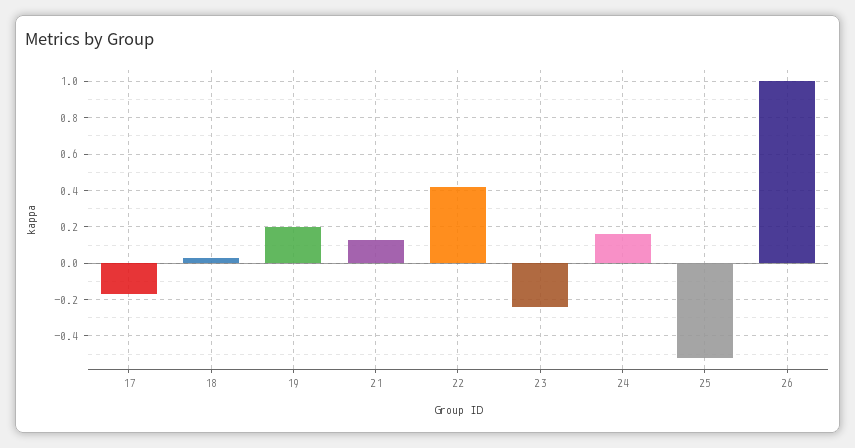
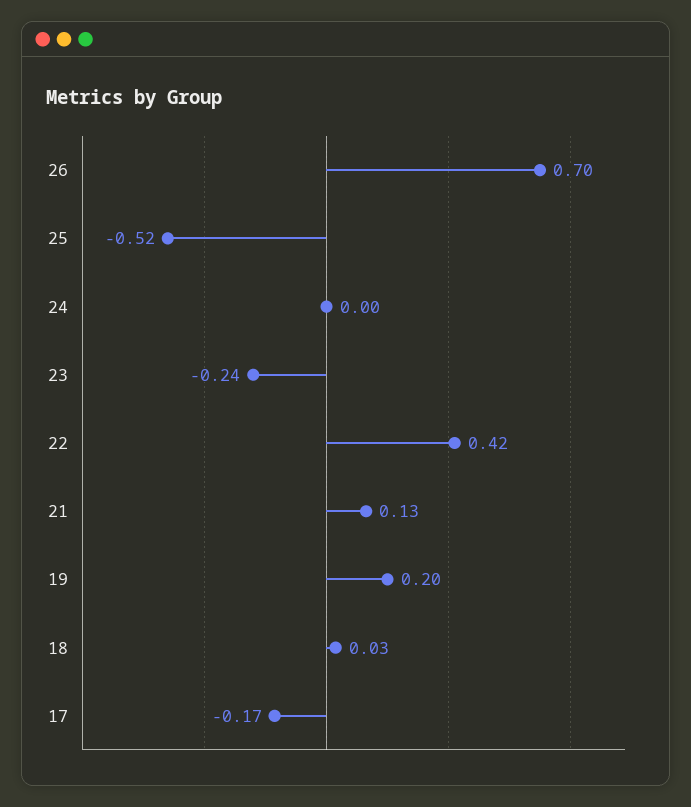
24: 0.15 -> 0
26: 1 -> 0.7

